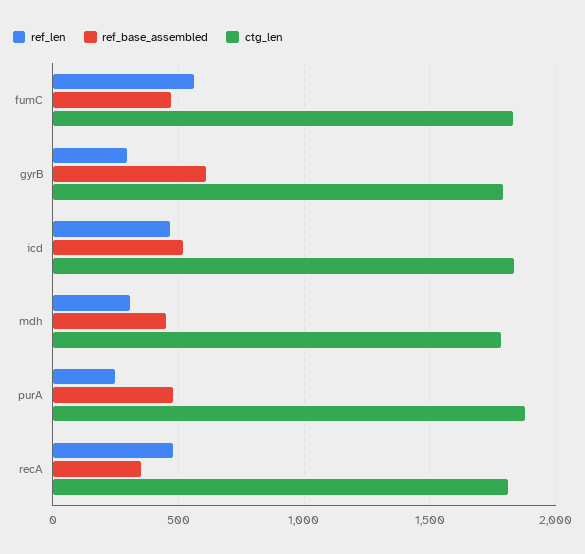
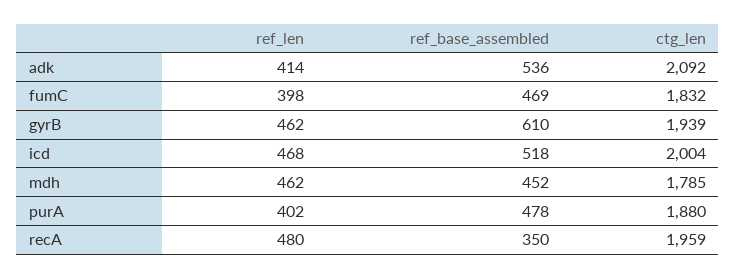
ref_len, fumC: 550 -> 398
ref_len, gyrB: 300 -> 462
ctg_len, gyrB: 1800 -> 1939
ctg_len, icd: 1850 -> 2004
ref_len, mdh: 300 -> 462
ref_len, purA: 250 -> 402
ctg_len, recA: 1800 -> 1959
ref_len, adk: none -> 414
ref_base_assembled, adk: none -> 536
ctg_len, adk: none -> 2092

